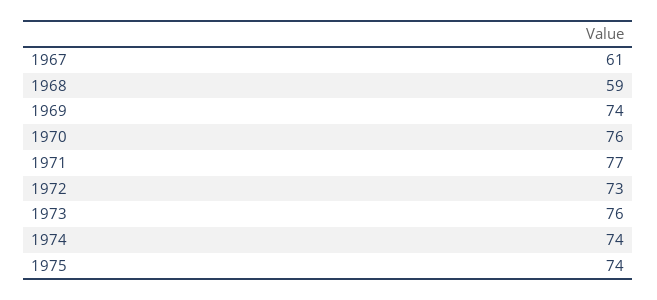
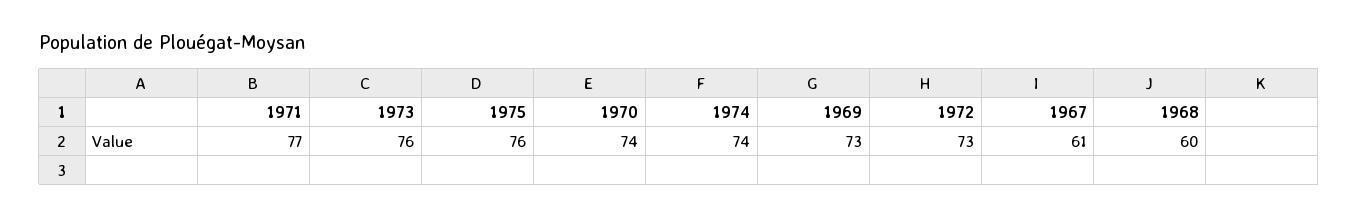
1968: 59 -> 60
1969: 74 -> 73
1970: 76 -> 74
1975: 74 -> 76

